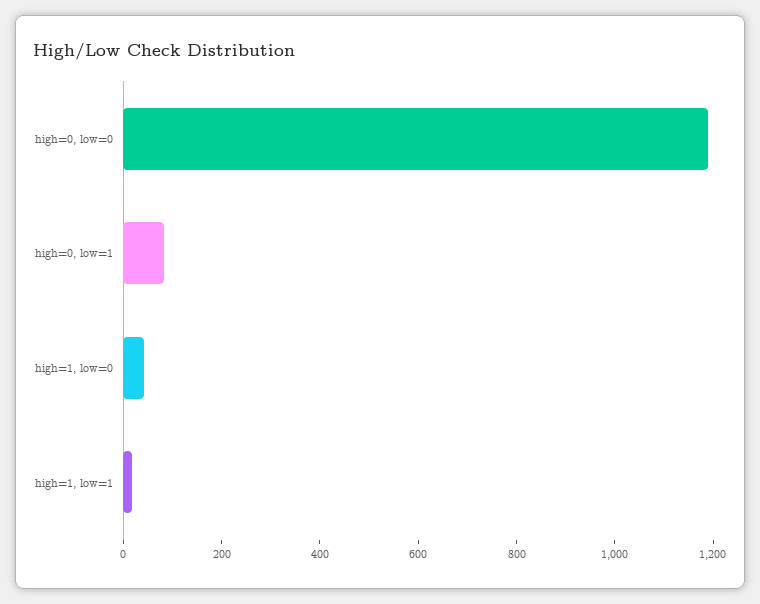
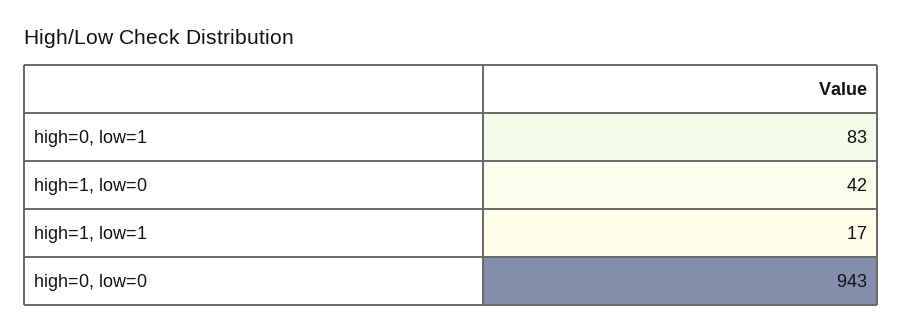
high=0, low=0: 1200 -> 943

